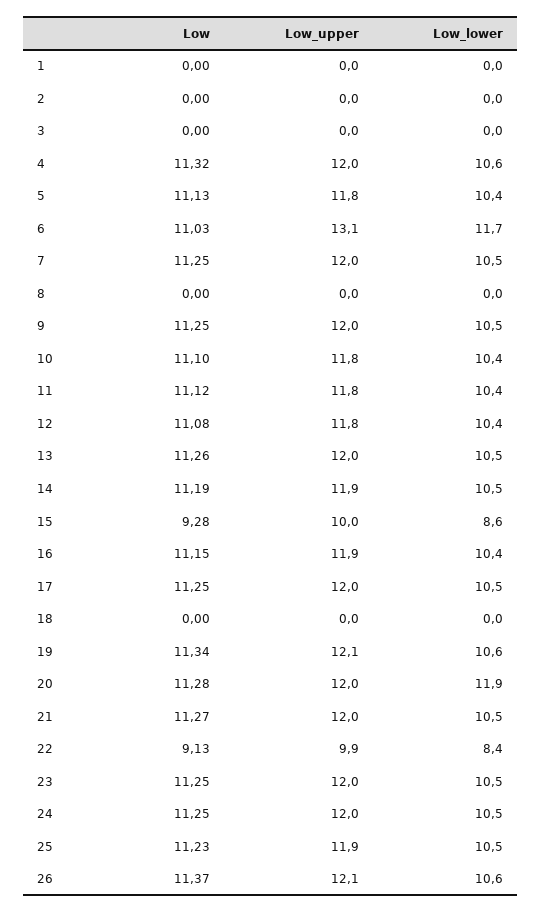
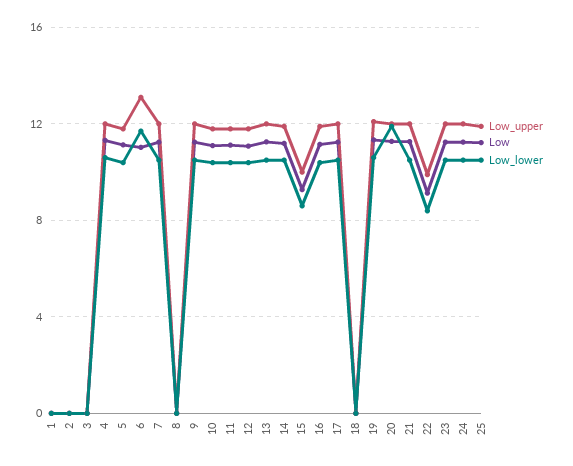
Low, 26: 11.37 -> none
Low_upper, 26: 12.1 -> none
Low_lower, 26: 10.6 -> none

